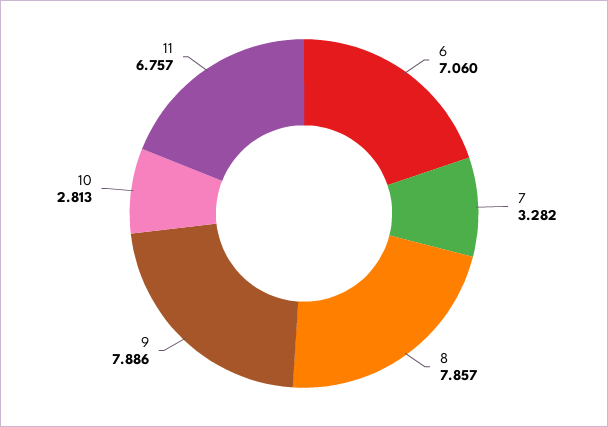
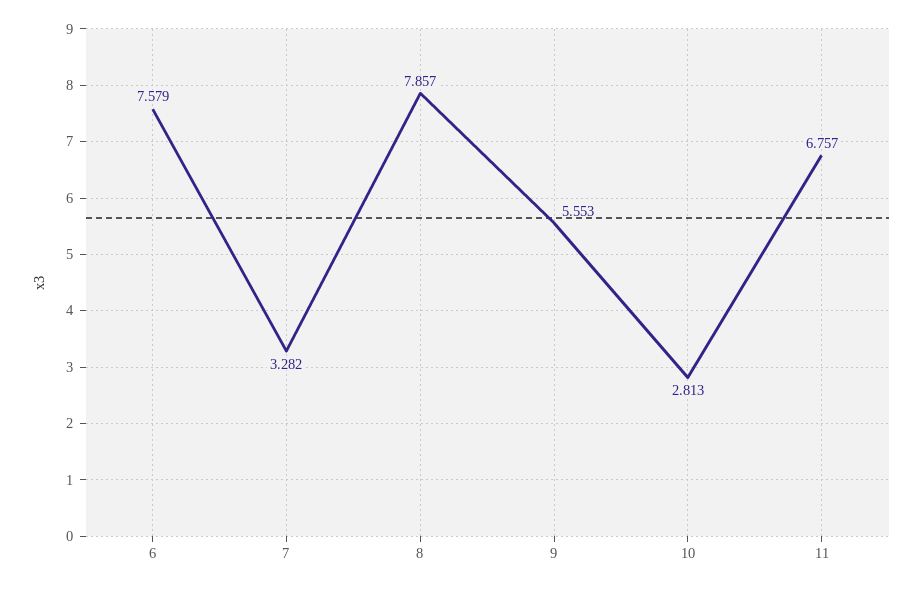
6: 7.06 -> 7.579
9: 7.886 -> 5.553

